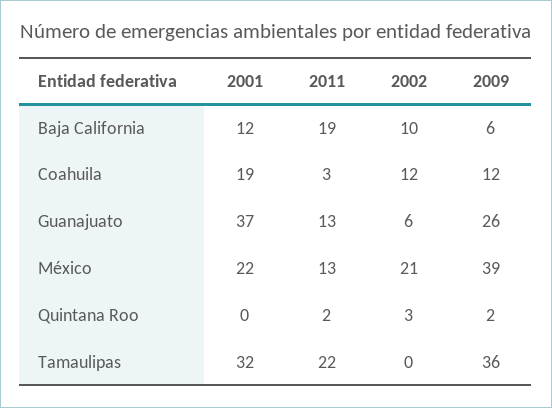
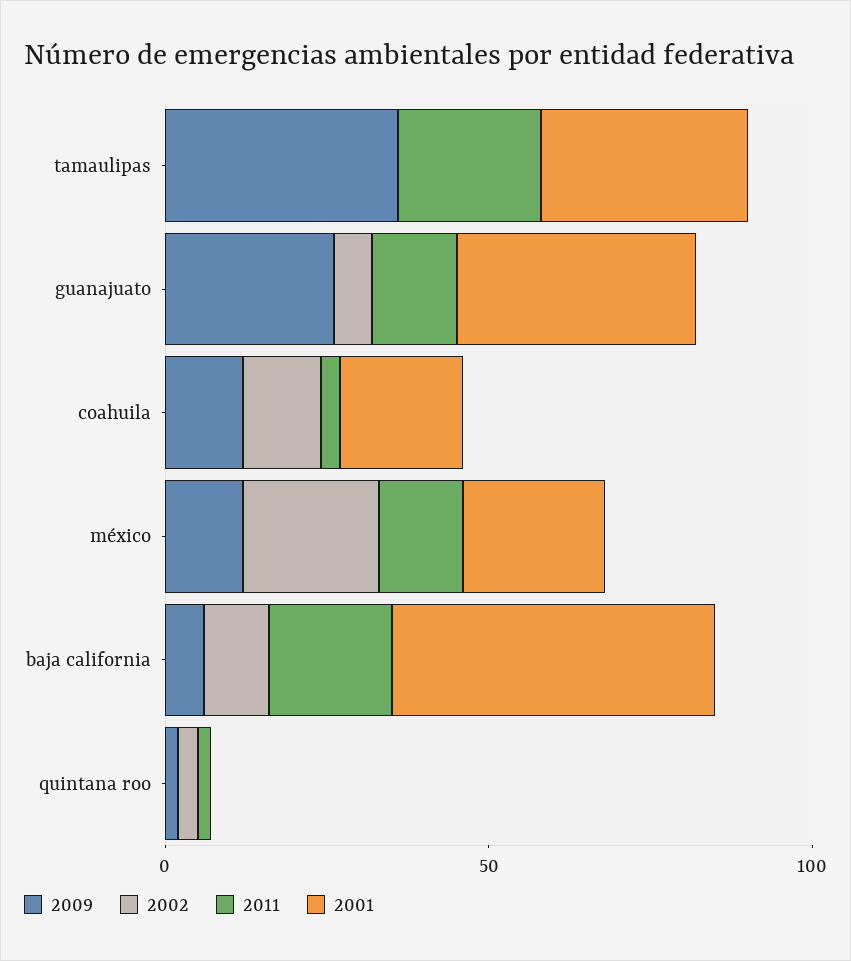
2001, Baja California: 12 -> 50
2009, México: 39 -> 10

